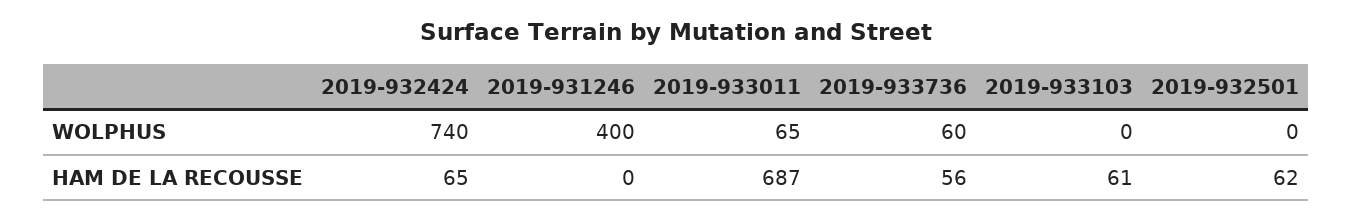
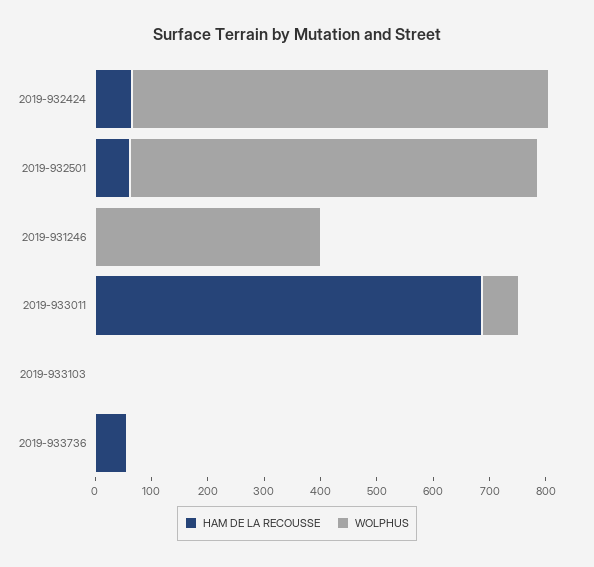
WOLPHUS, 2019-933736: 60 -> 0
WOLPHUS, 2019-932501: 0 -> 720
HAM DE LA RECOUSSE, 2019-933103: 61 -> 0

